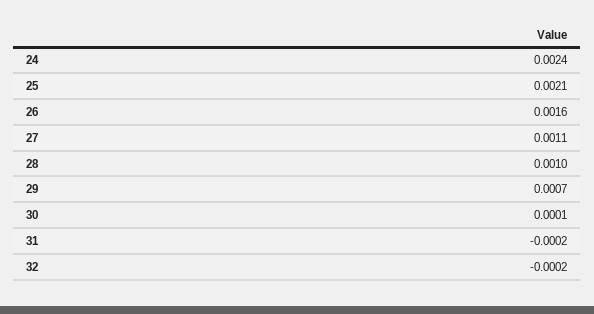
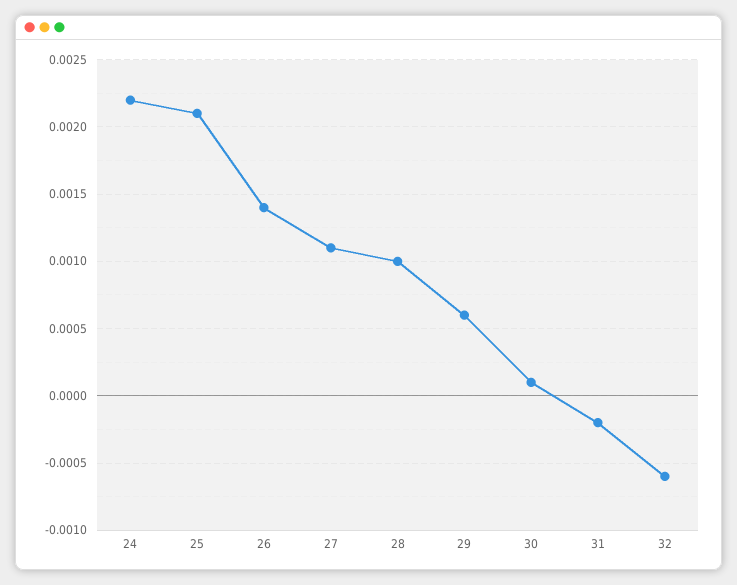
24: 0.0024 -> 0.0022
26: 0.0016 -> 0.0014
29: 0.0007 -> 0.0006
32: -0.0002 -> -0.0006

